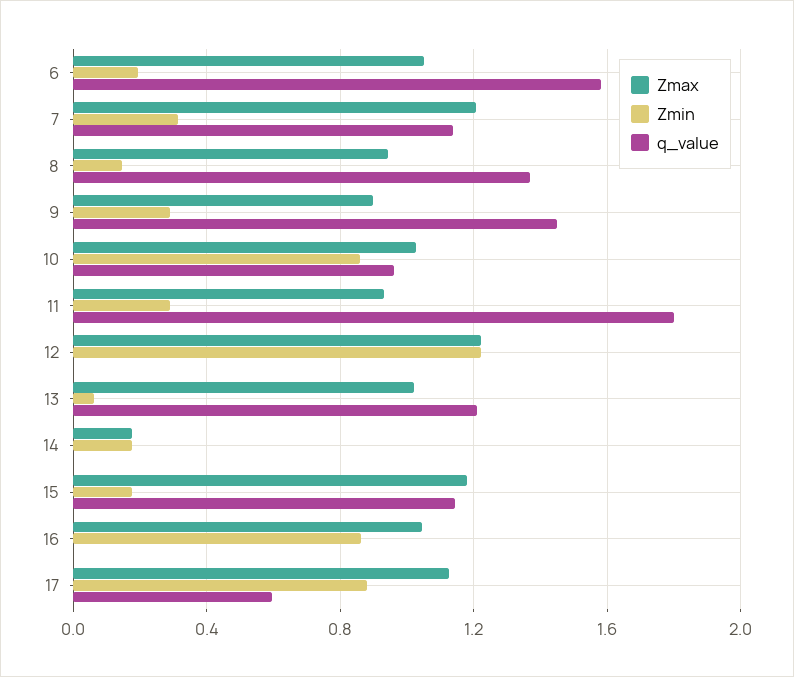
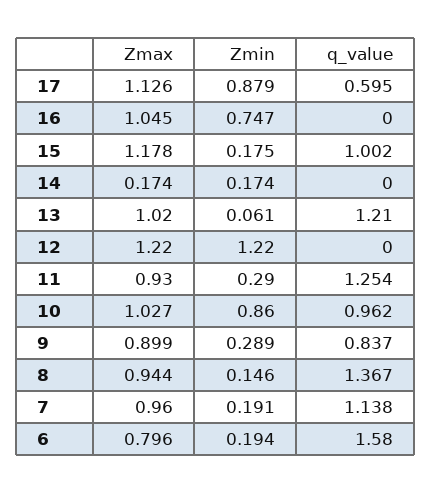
Zmax, 6: 1.05 -> 0.796
Zmax, 7: 1.2 -> 0.96
Zmin, 7: 0.3 -> 0.191
q_value, 9: 1.45 -> 0.837
q_value, 11: 1.8 -> 1.254
q_value, 15: 1.15 -> 1.002
Zmin, 16: 0.85 -> 0.747

